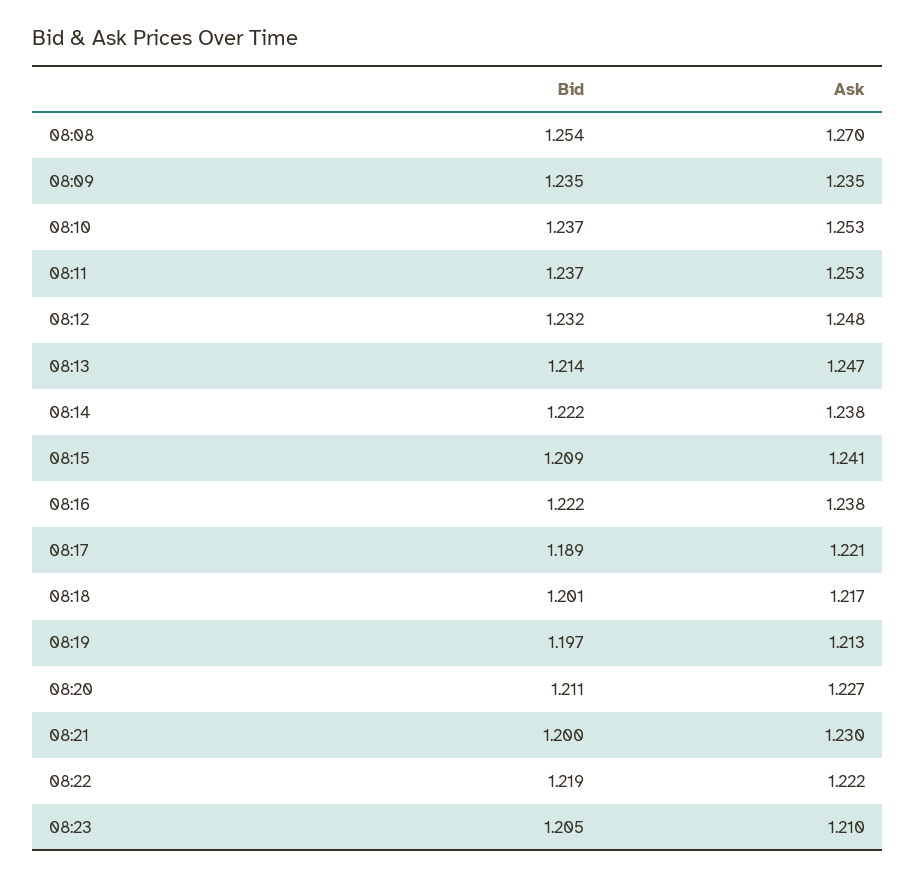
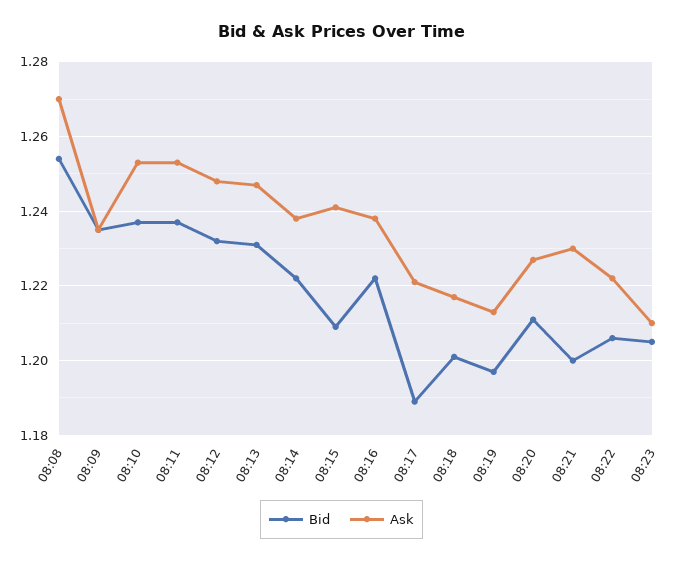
Bid, 08:13: 1.214 -> 1.23
Bid, 08:22: 1.219 -> 1.205

